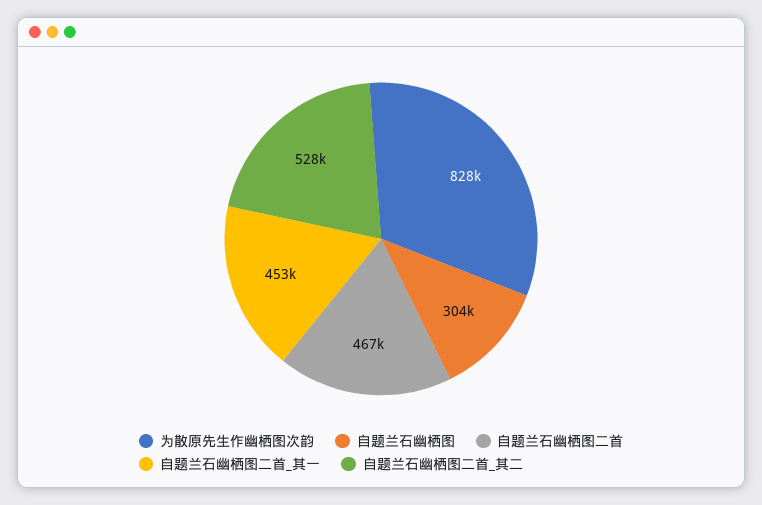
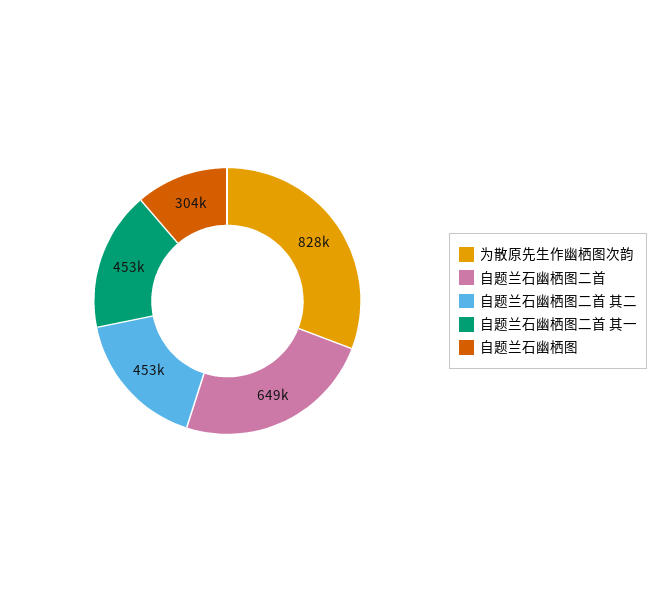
自题兰石幽栖图二首: 467000 -> 649000
自题兰石幽栖图二首_其二: 528000 -> 453000

